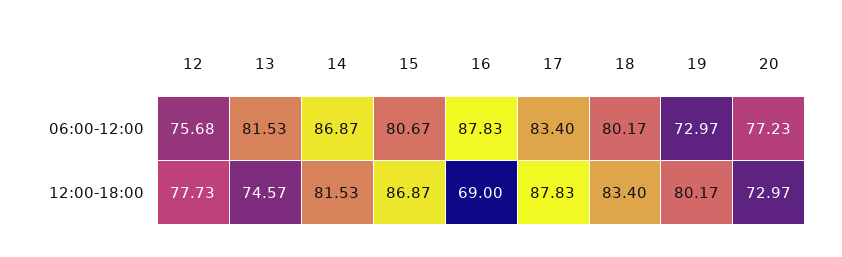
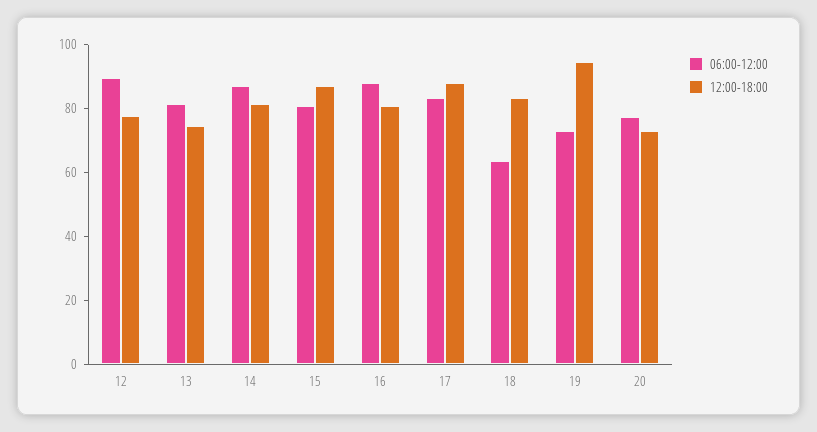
06:00-12:00, 12: 75.68 -> 90
06:00-12:00, 18: 80.17 -> 65
12:00-18:00, 16: 69 -> 80
12:00-18:00, 19: 80.17 -> 95

